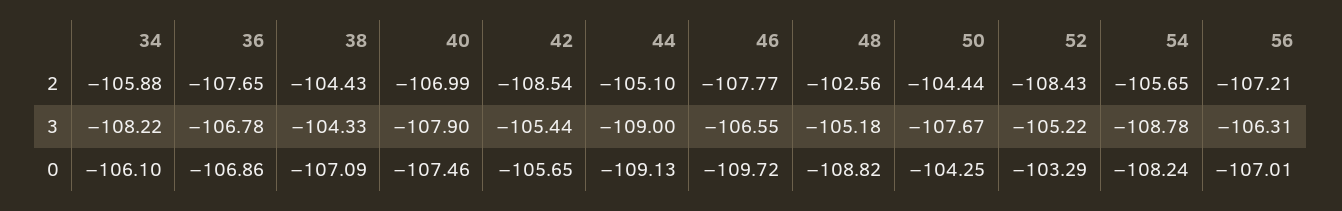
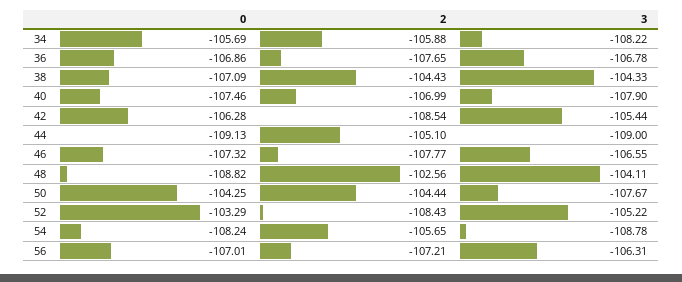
48, 3: -105.18 -> -104.11
34, 0: -106.1 -> -105.69
42, 0: -105.65 -> -106.28
46, 0: -109.72 -> -107.32

